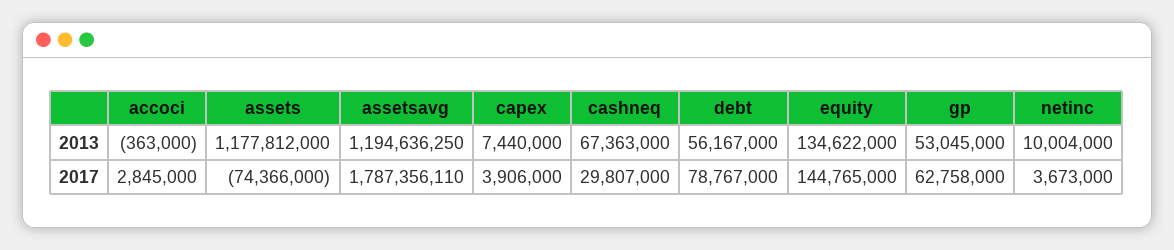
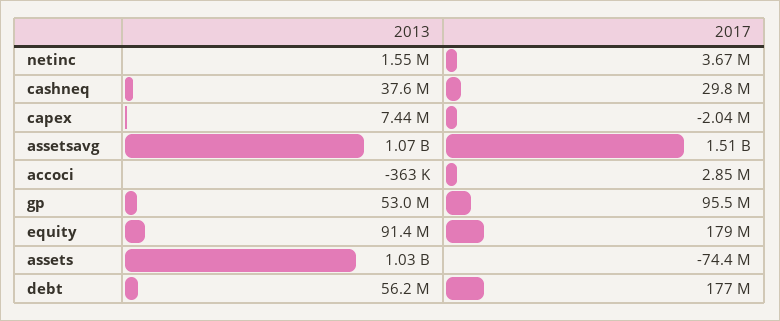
assets, 2013: 1177812000 -> 1030000000
assetsavg, 2013: 1194636250 -> 1070000000
cashneq, 2013: 67363000 -> 37600000
equity, 2013: 134622000 -> 91400000
netinc, 2013: 10004000 -> 1550000
assetsavg, 2017: 1787356110 -> 1510000000
capex, 2017: 3906000 -> -2040000
debt, 2017: 78767000 -> 177000000
equity, 2017: 144765000 -> 179000000
gp, 2017: 62758000 -> 95500000

